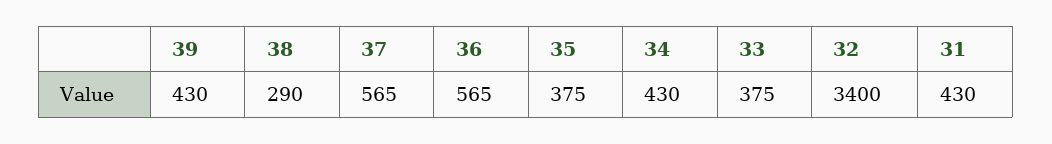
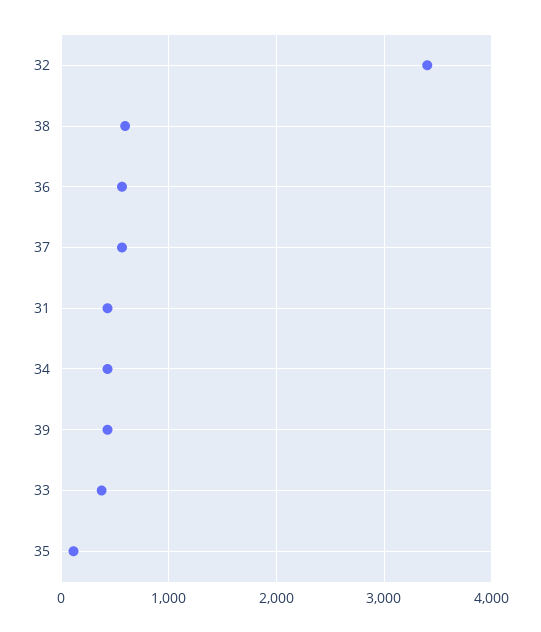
38: 290 -> 600
35: 375 -> 100

